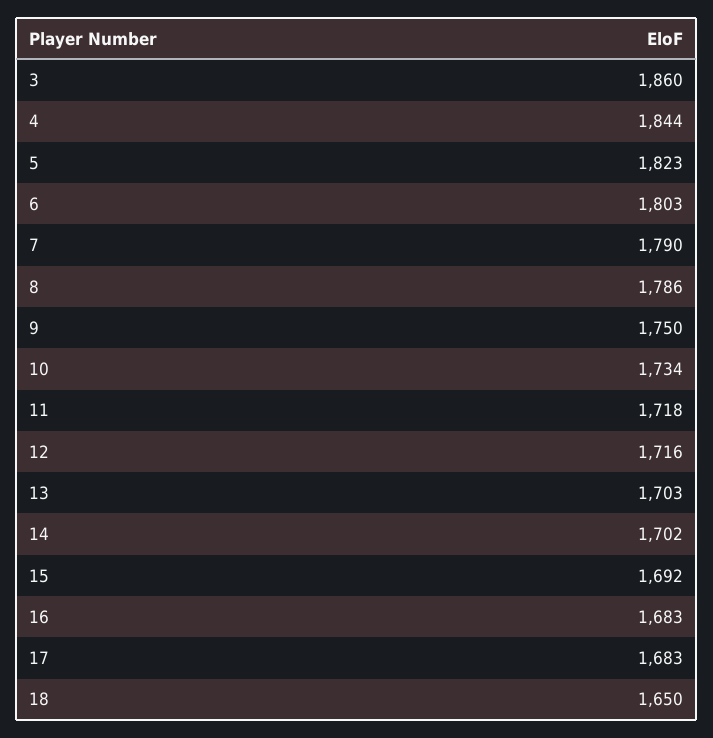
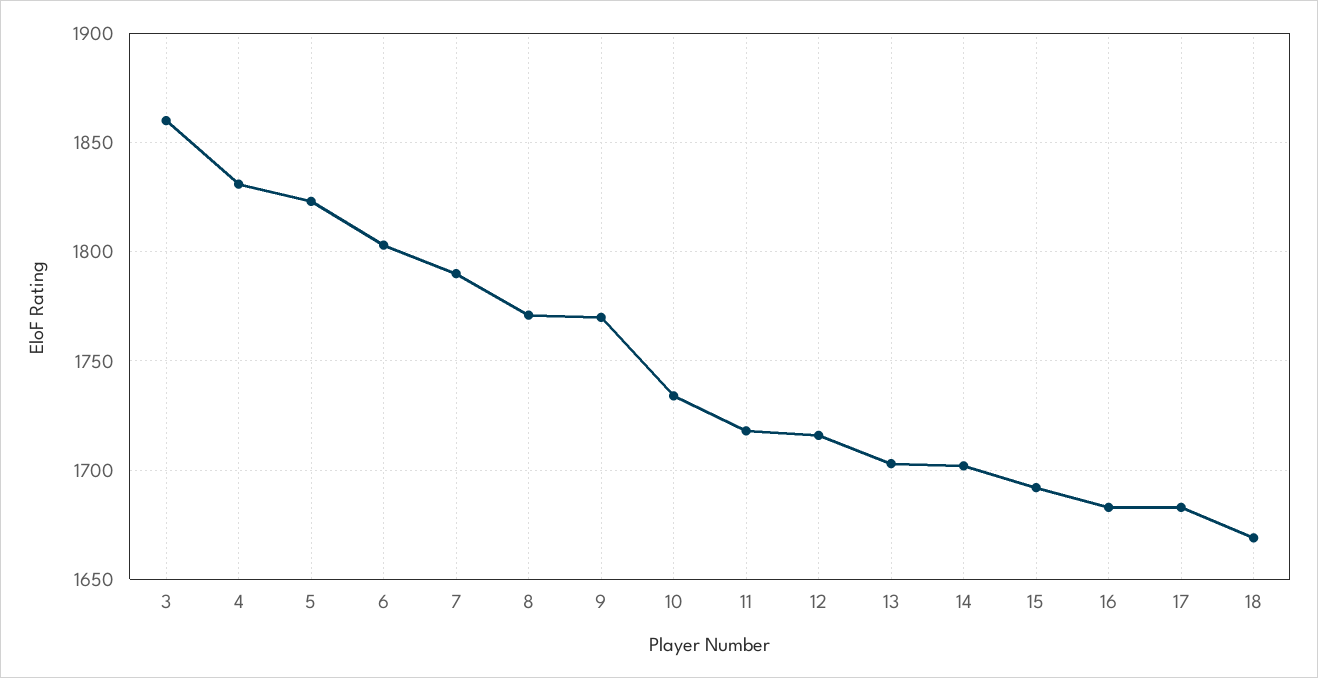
4: 1844 -> 1830
8: 1786 -> 1770
9: 1750 -> 1770
18: 1650 -> 1670

